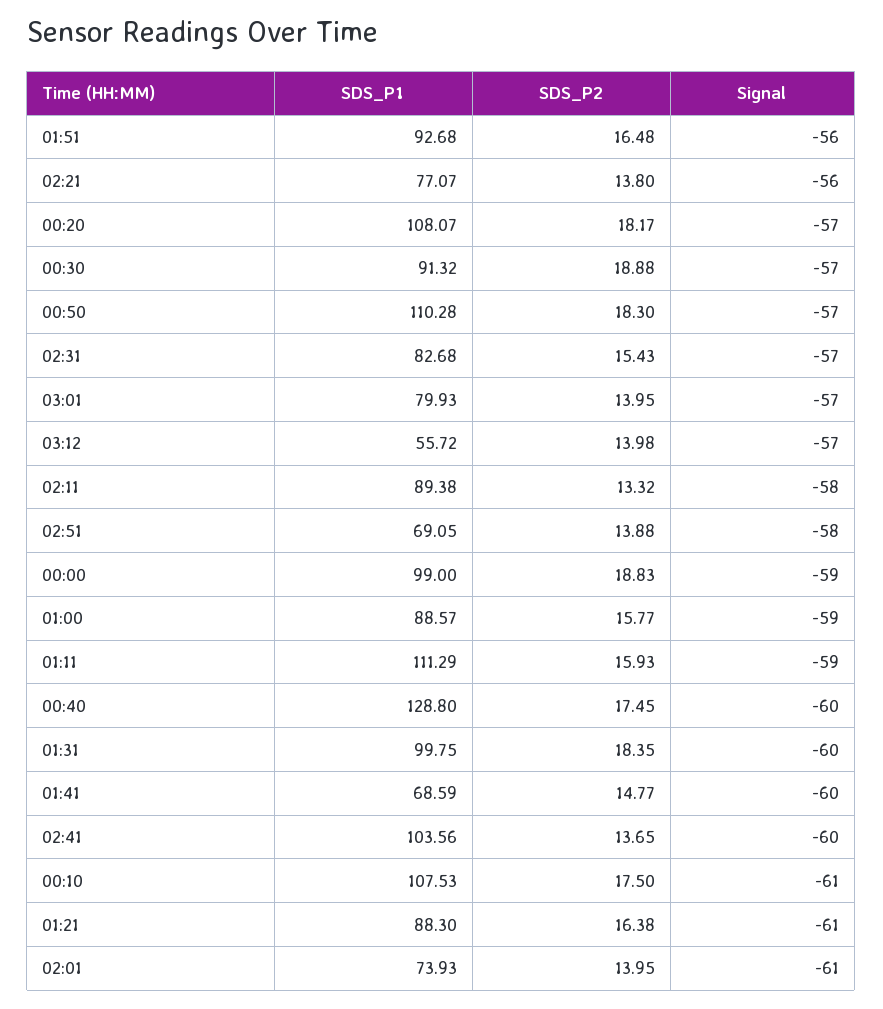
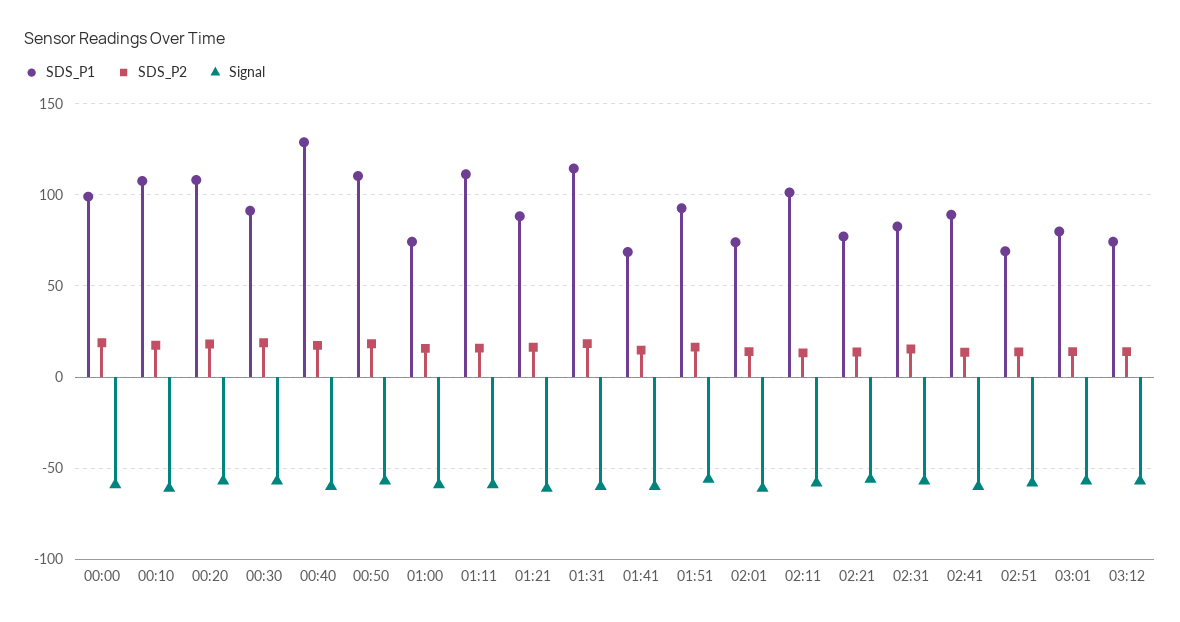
SDS_P1, 03:12: 55.72 -> 75
SDS_P1, 02:11: 89.38 -> 100
SDS_P1, 01:00: 88.57 -> 75
SDS_P1, 01:31: 99.75 -> 115
SDS_P1, 02:41: 103.56 -> 90

